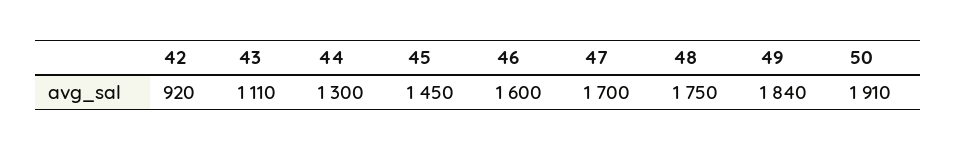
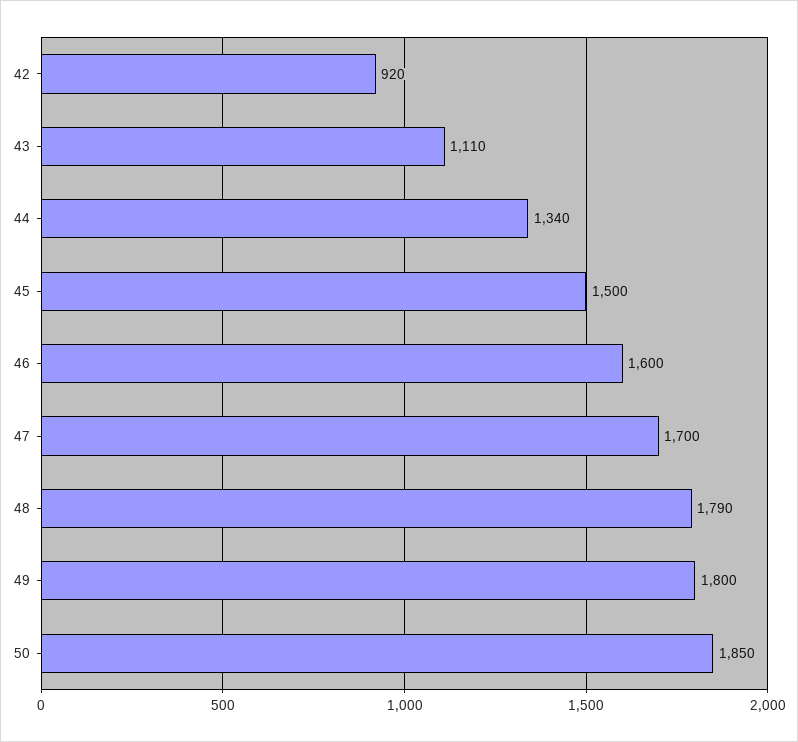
44: 1300 -> 1340
45: 1450 -> 1500
48: 1750 -> 1790
49: 1840 -> 1800
50: 1910 -> 1850

